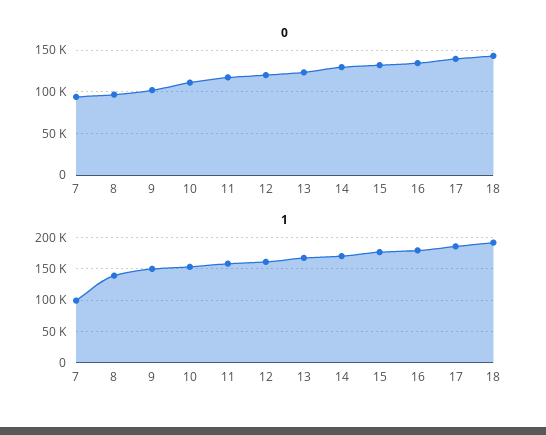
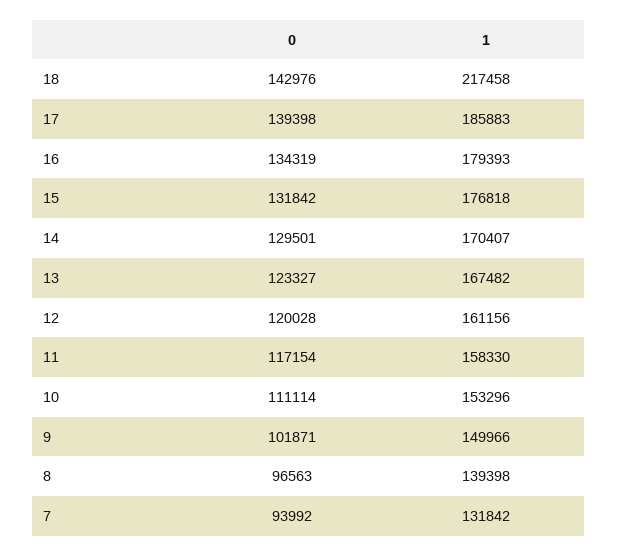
1, 7: 100000 -> 131842
1, 18: 190000 -> 217458

